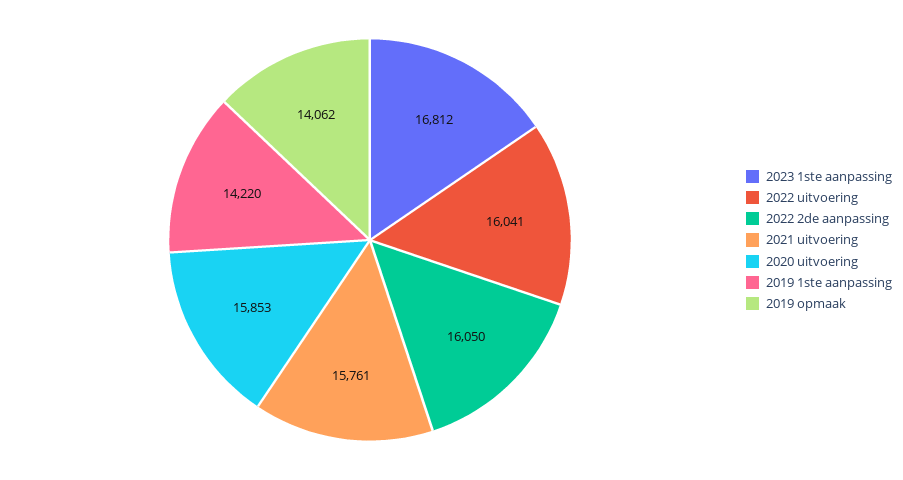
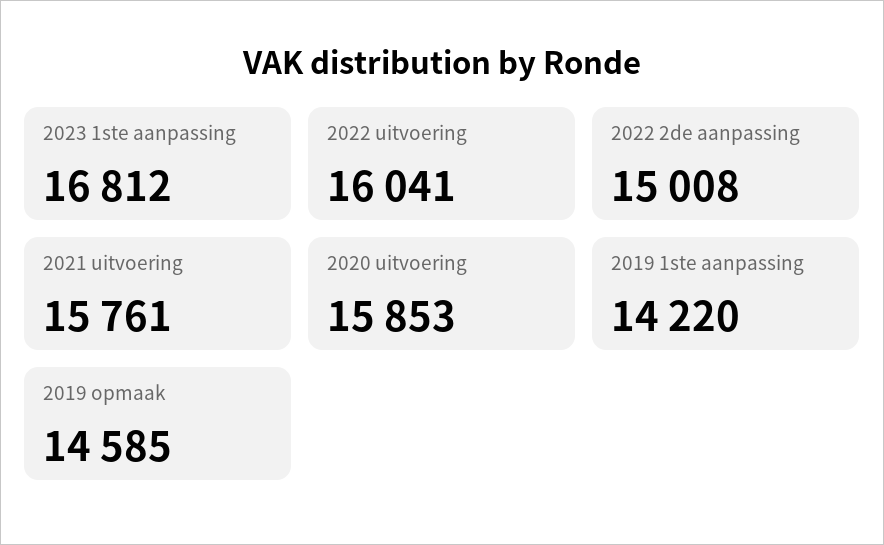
2022 2de aanpassing: 16050 -> 15008
2019 opmaak: 14062 -> 14585

